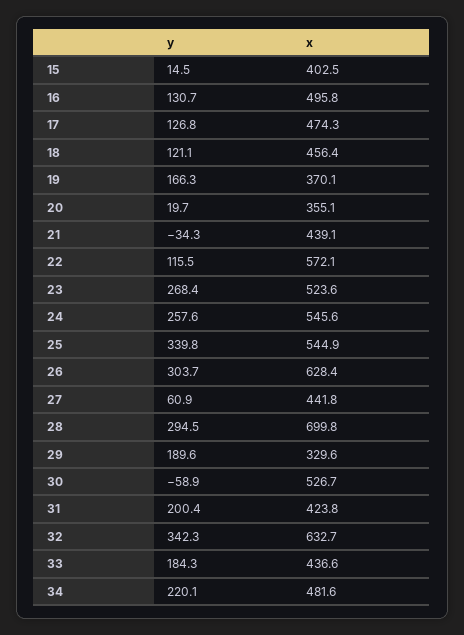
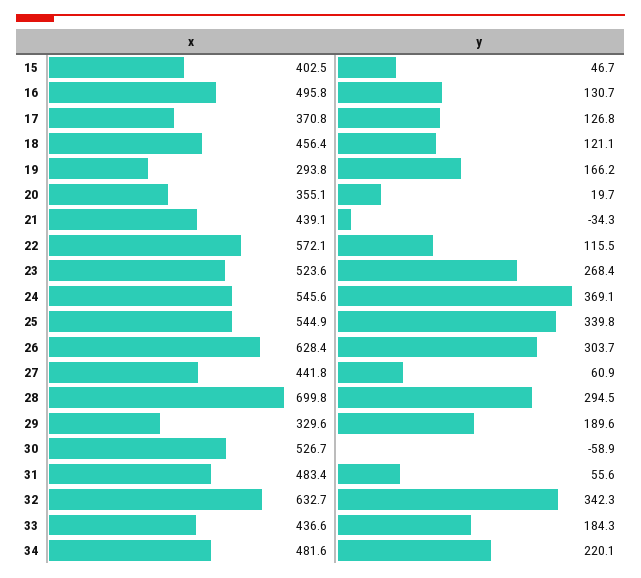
y, 15: 14.5 -> 46.7
x, 17: 474.3 -> 370.8
y, 19: 166.3 -> 166.2
x, 19: 370.1 -> 293.8
y, 24: 257.6 -> 369.1
y, 31: 200.4 -> 55.6
x, 31: 423.8 -> 483.4

